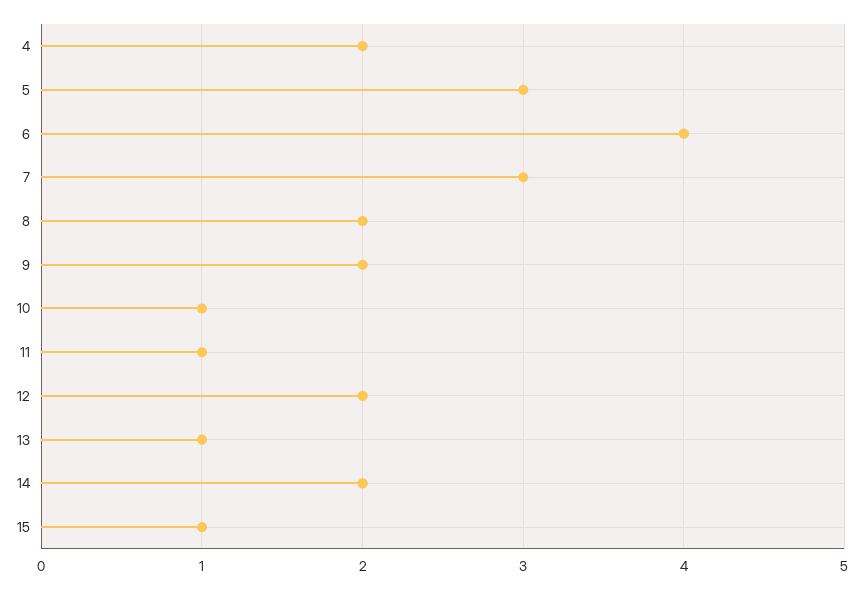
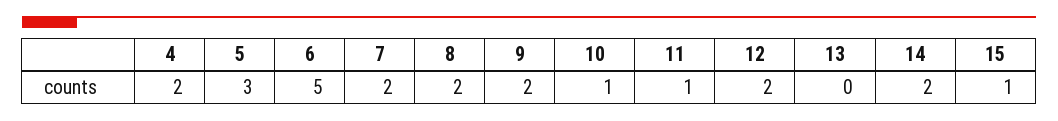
6: 4 -> 5
7: 3 -> 2
13: 1 -> 0

